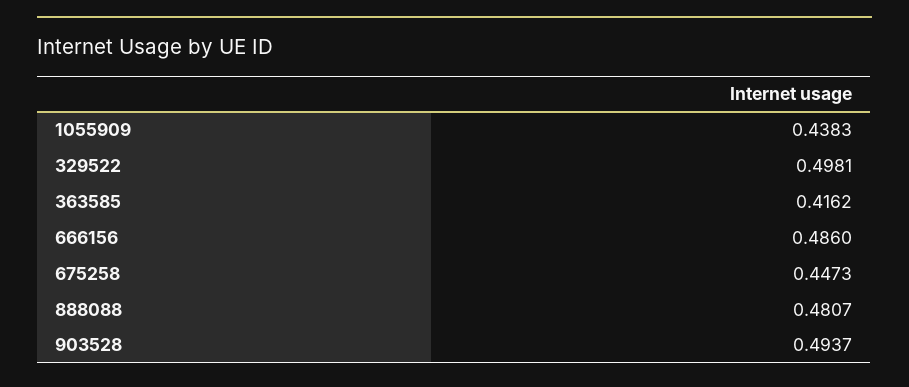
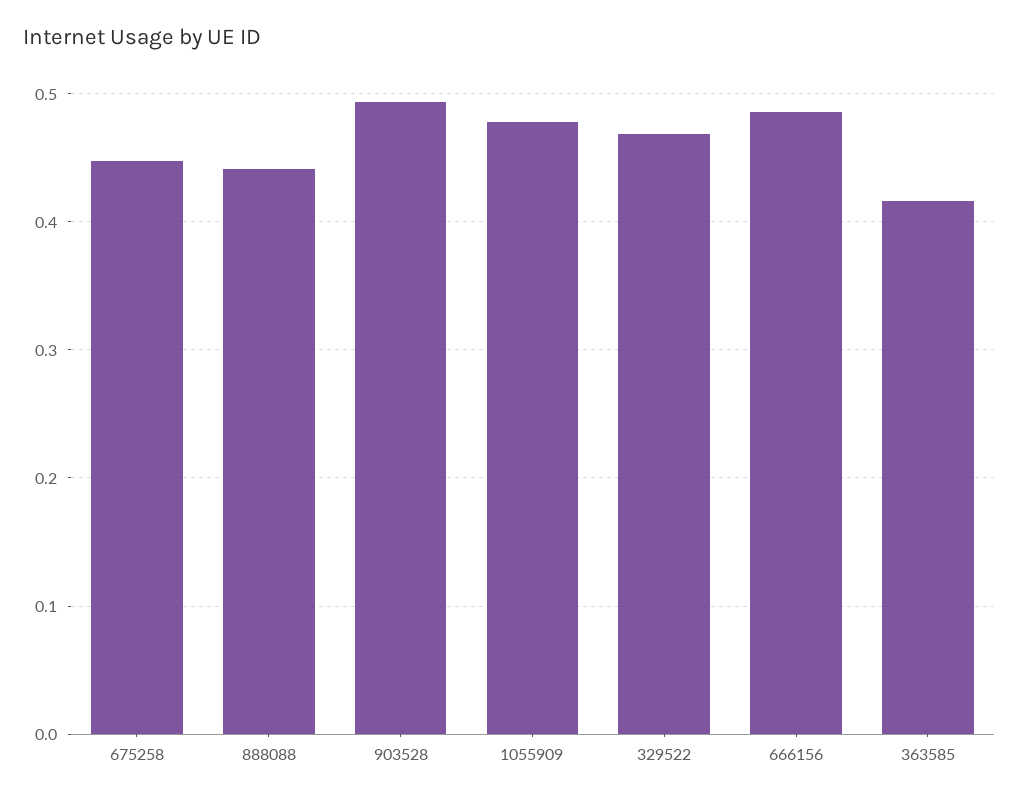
1055909: 0.4383 -> 0.48
329522: 0.4981 -> 0.47
888088: 0.4807 -> 0.44

